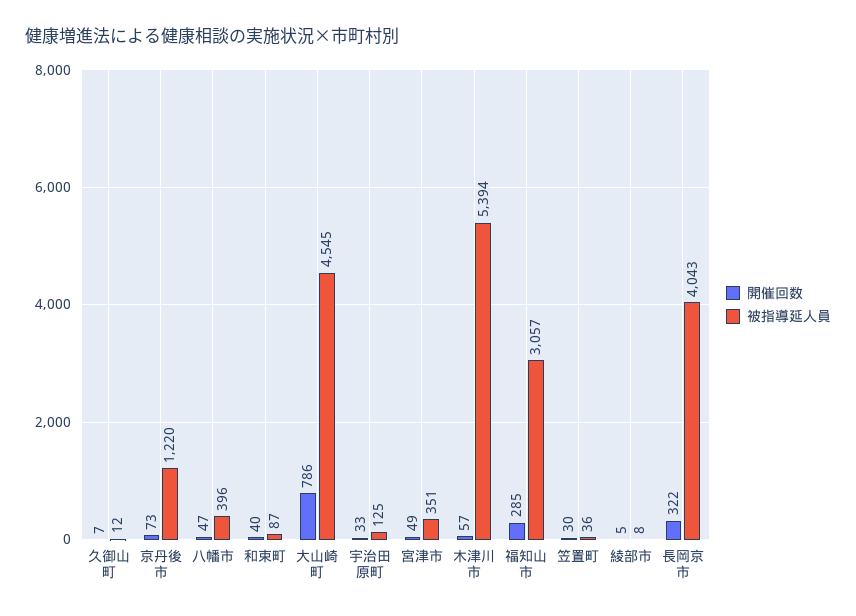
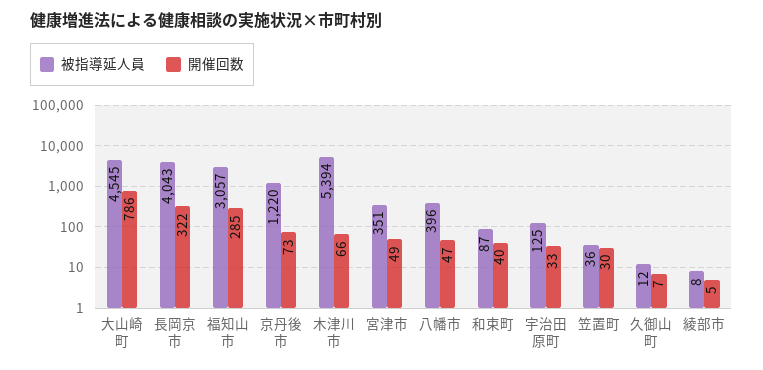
開催回数, 木津川市: 57 -> 66

